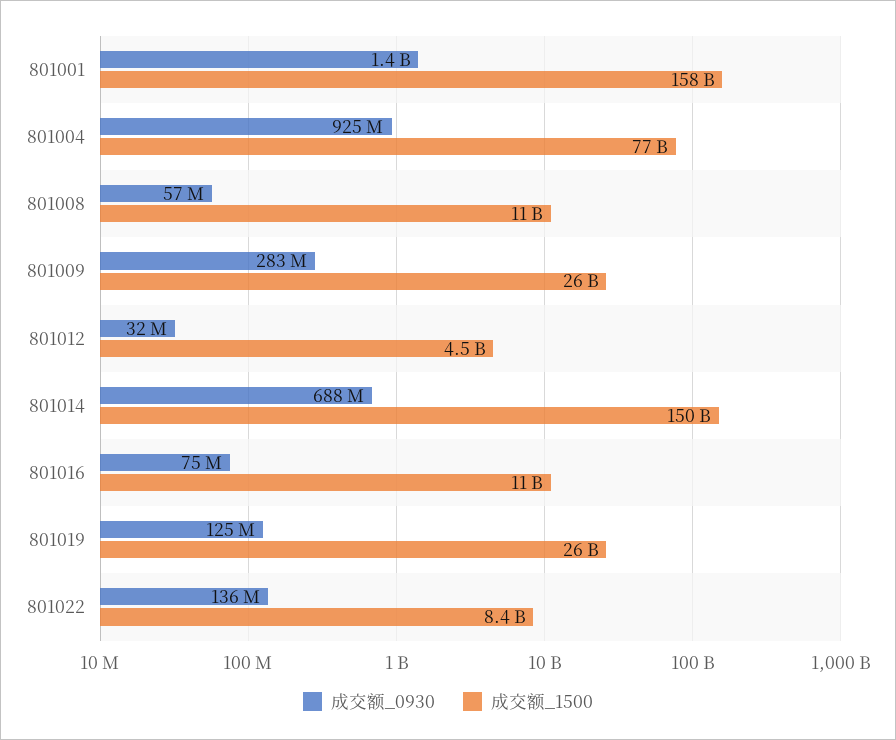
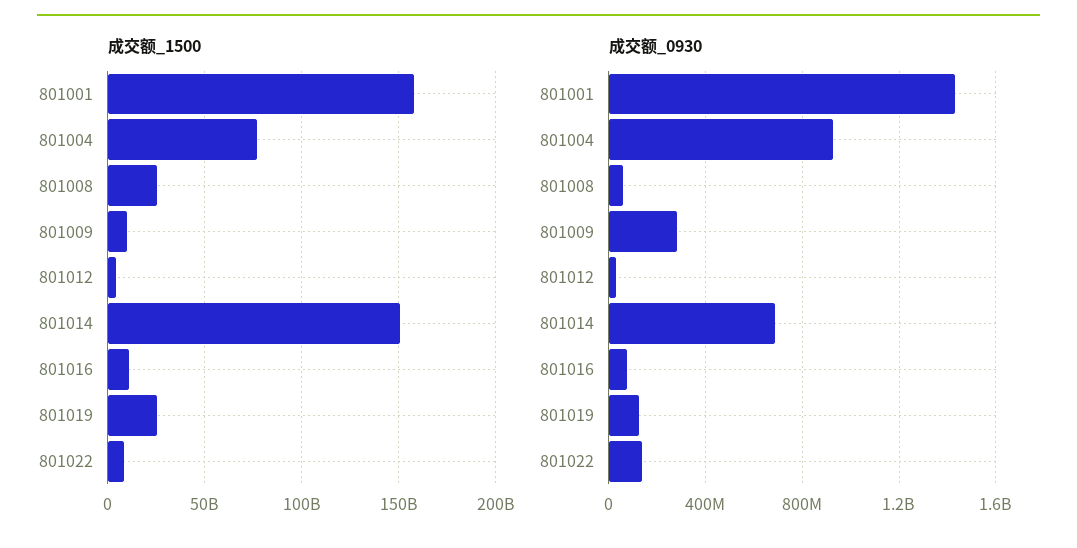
成交额_1500, 801008: 11000000000 -> 25000000000
成交额_1500, 801009: 26000000000 -> 10000000000

